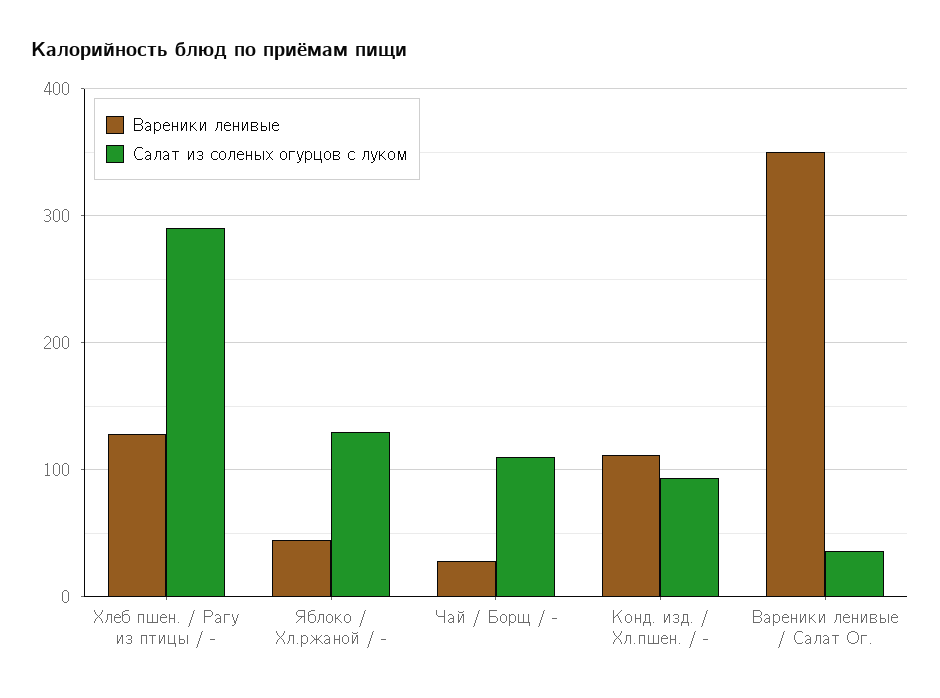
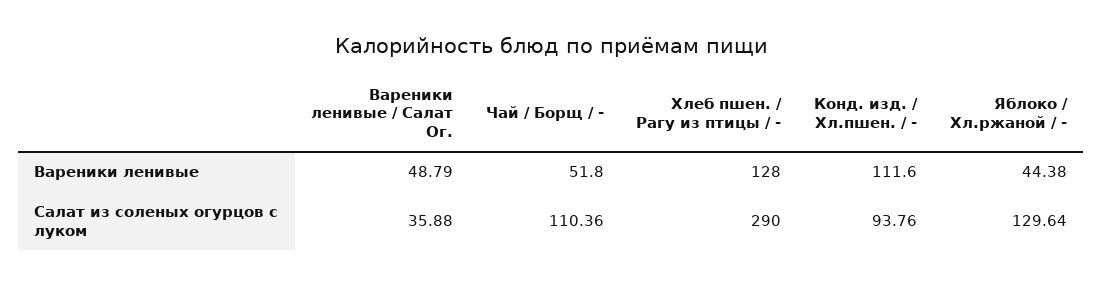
Вареники ленивые, Чай / Борщ / -: 30 -> 51.8
Вареники ленивые, Вареники ленивые / Салат Ог.: 350 -> 48.79

